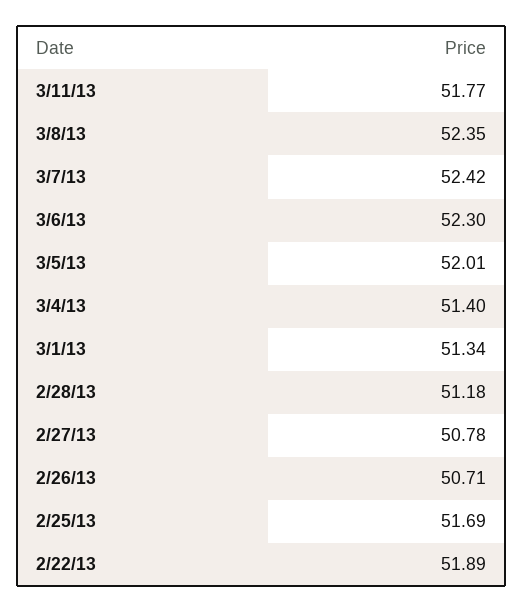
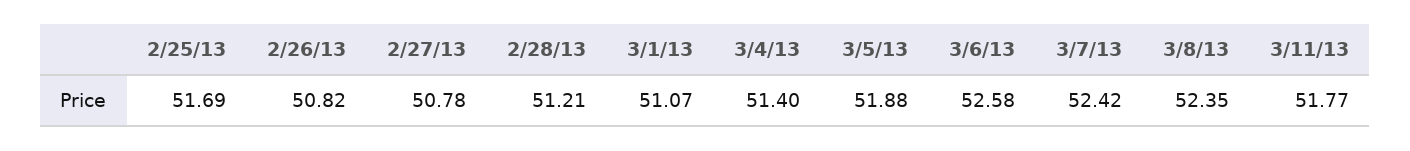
3/6/13: 52.3 -> 52.58
3/5/13: 52.01 -> 51.88
3/1/13: 51.34 -> 51.07
2/28/13: 51.18 -> 51.21
2/26/13: 50.71 -> 50.82
2/22/13: 51.89 -> none

